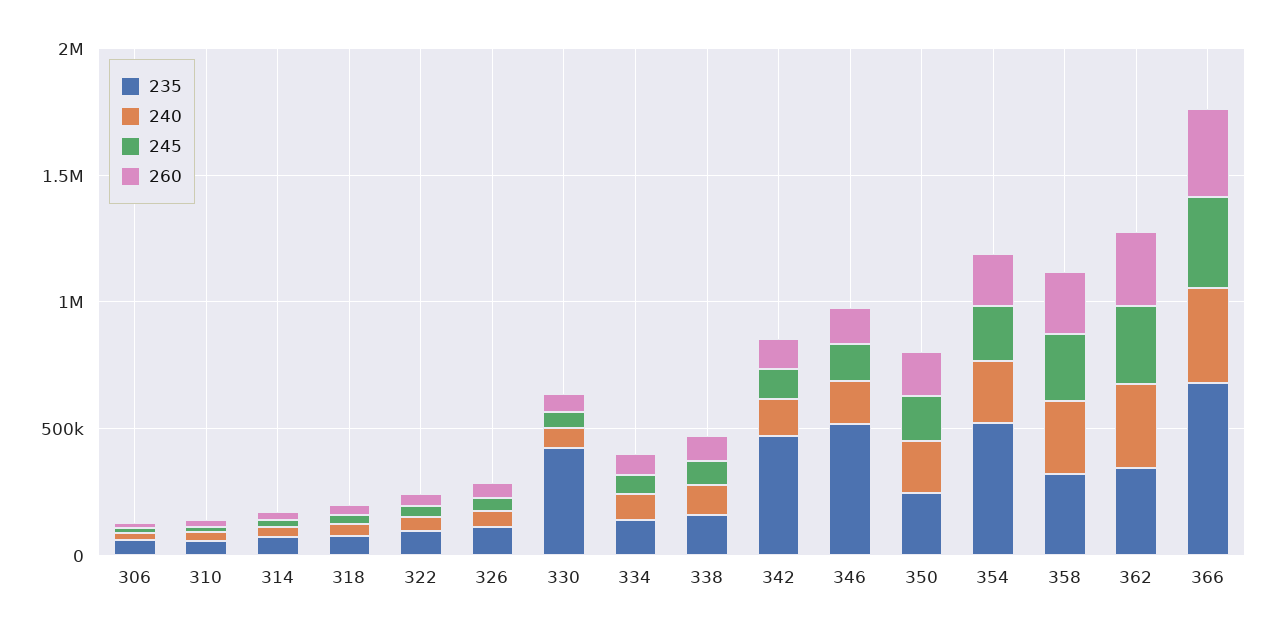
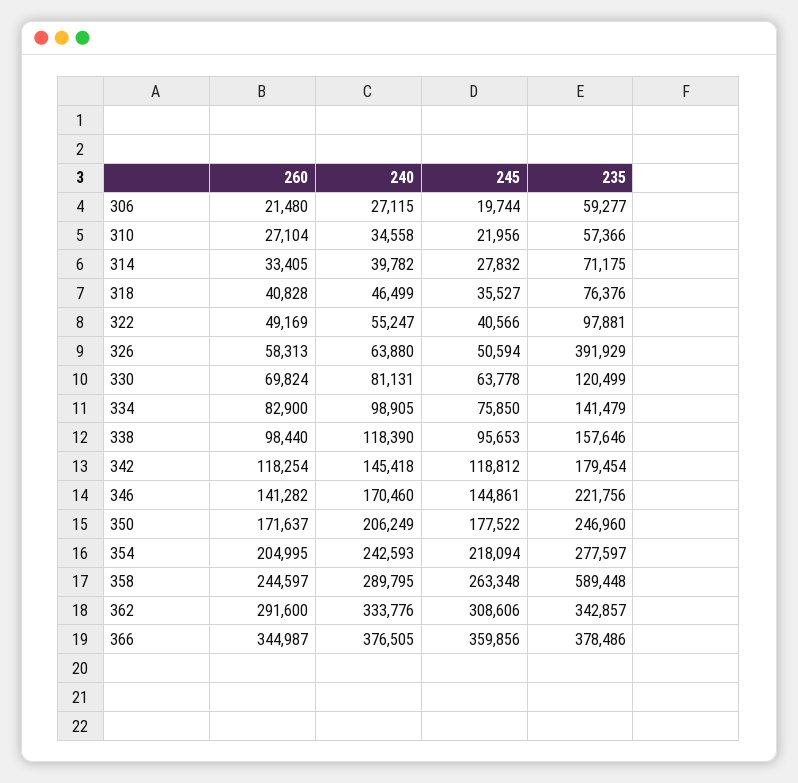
235, 326: 100000 -> 391929
235, 330: 400000 -> 120499
235, 342: 500000 -> 179454
235, 346: 500000 -> 221756
235, 354: 500000 -> 277597
235, 358: 300000 -> 589448
235, 366: 700000 -> 378486

